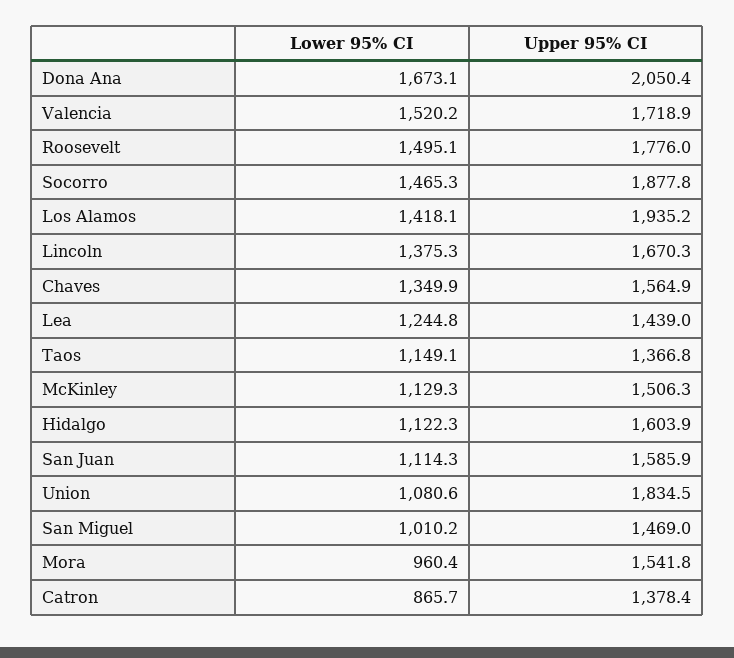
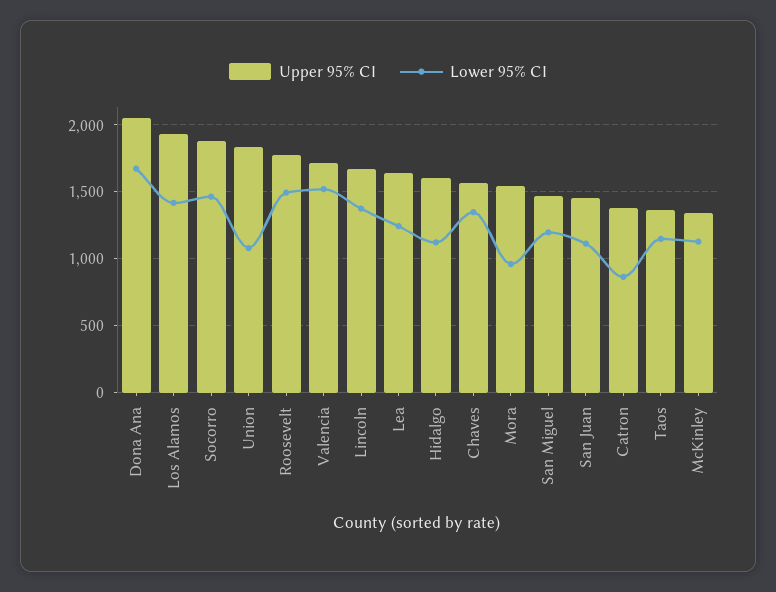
Upper 95% CI, Lea: 1439 -> 1650
Upper 95% CI, McKinley: 1506.3 -> 1350
Upper 95% CI, San Juan: 1585.9 -> 1450
Lower 95% CI, San Miguel: 1010.2 -> 1200

